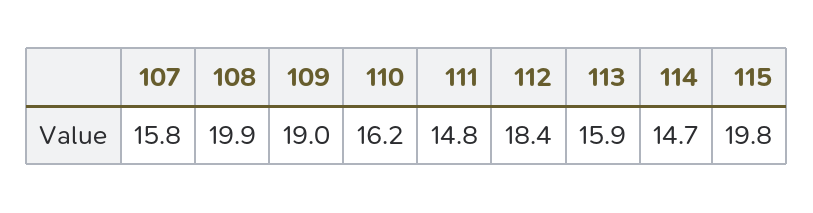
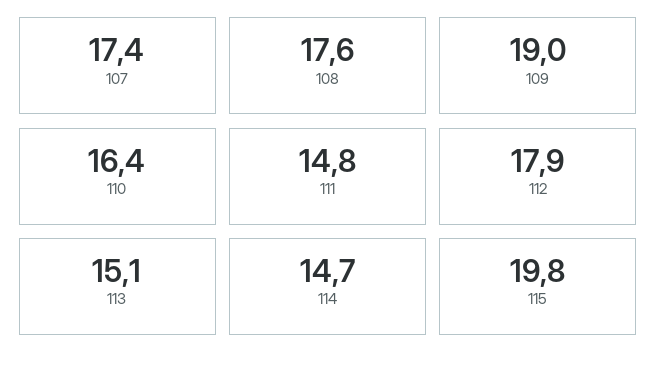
107: 15.8 -> 17.4
108: 19.9 -> 17.6
110: 16.2 -> 16.4
112: 18.4 -> 17.9
113: 15.9 -> 15.1

